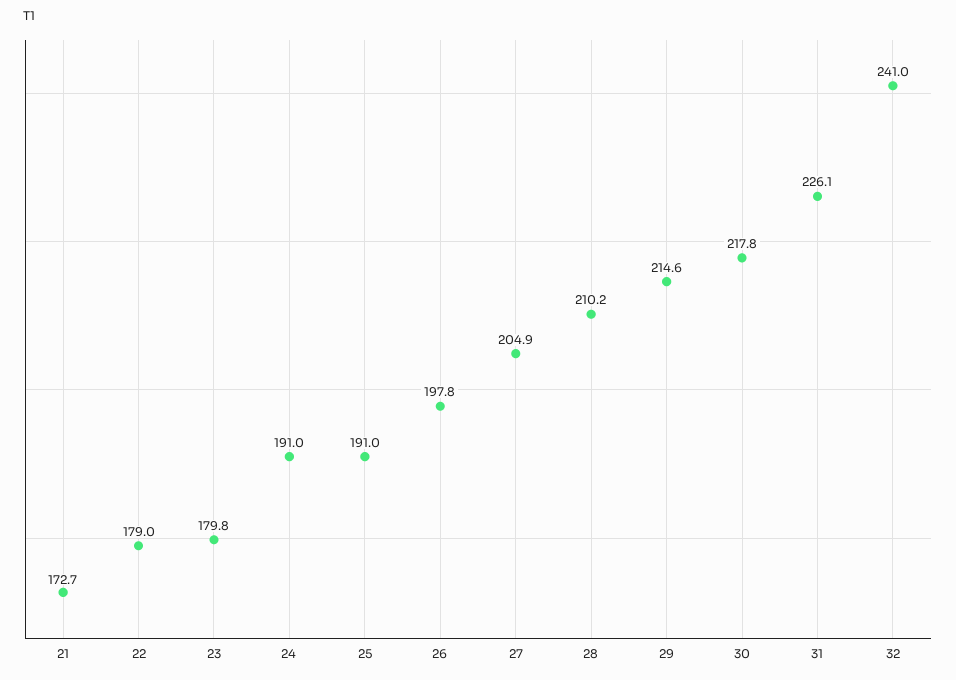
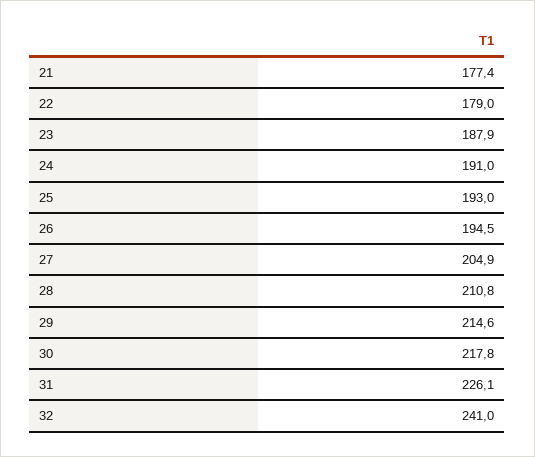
21: 172.7 -> 177.4
23: 179.8 -> 187.9
25: 191 -> 193
26: 197.8 -> 194.5
28: 210.2 -> 210.8

